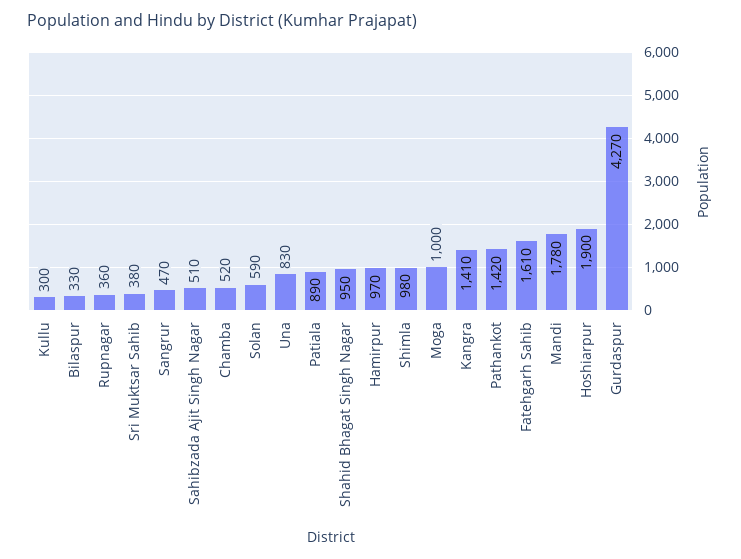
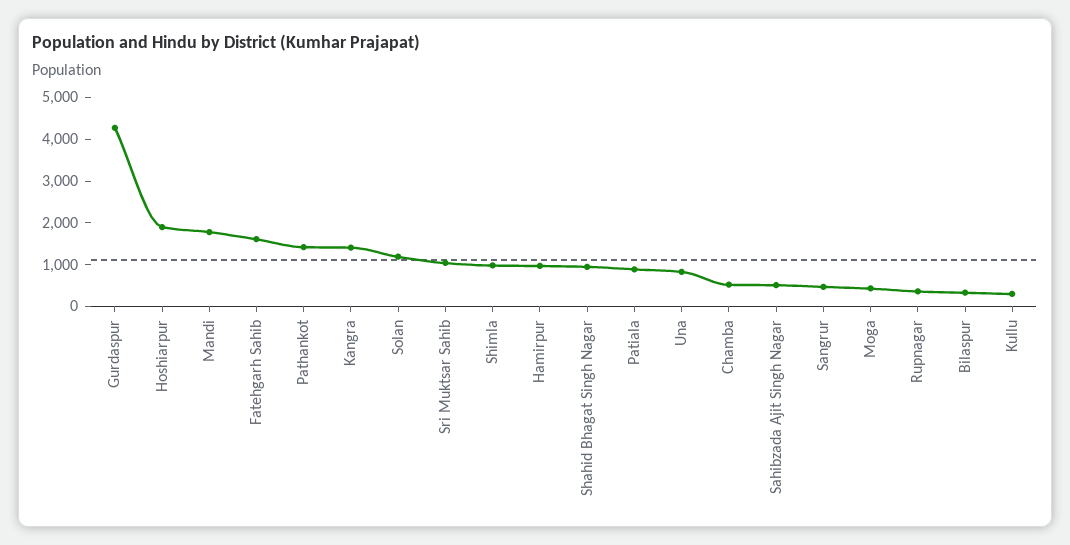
Sri Muktsar Sahib: 380 -> 1000
Solan: 590 -> 1200
Moga: 1000 -> 400

